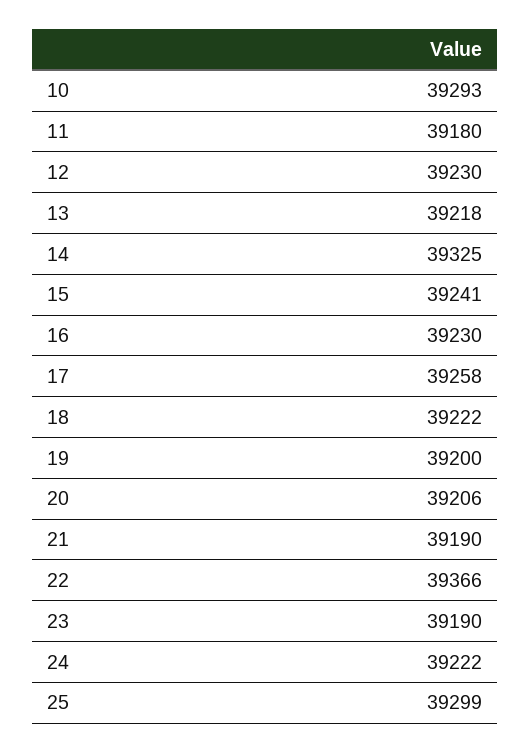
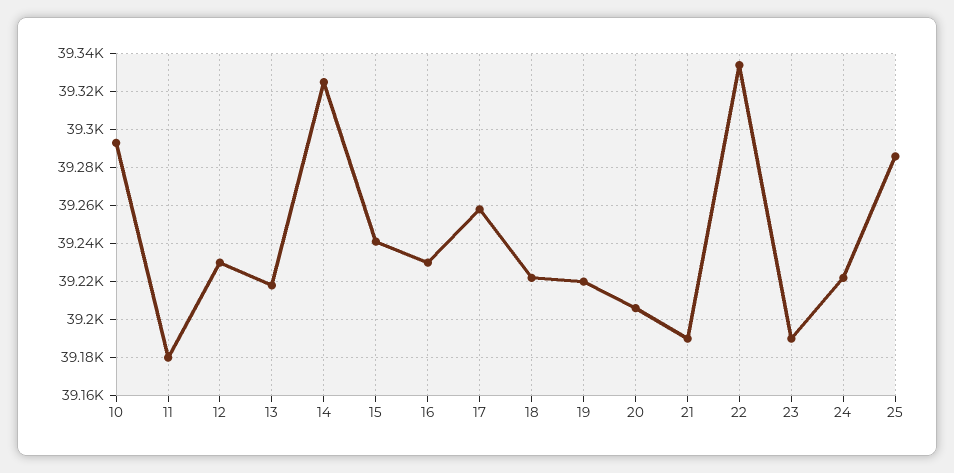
19: 39200 -> 39220
22: 39366 -> 39335
25: 39299 -> 39285

